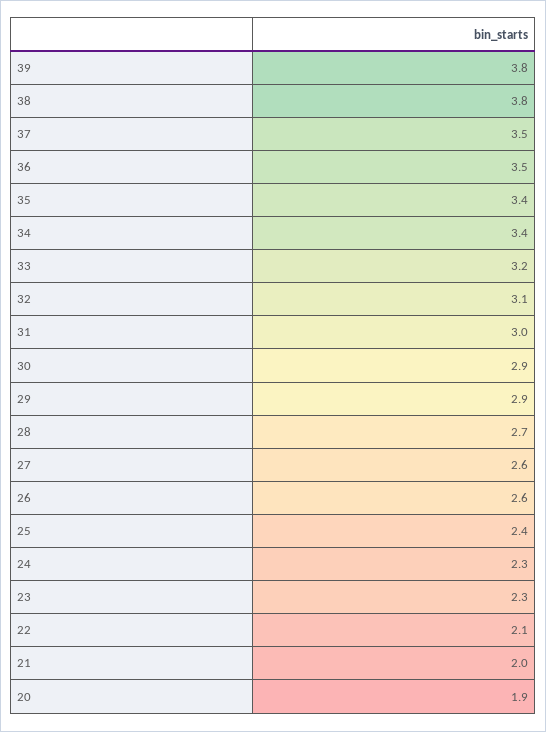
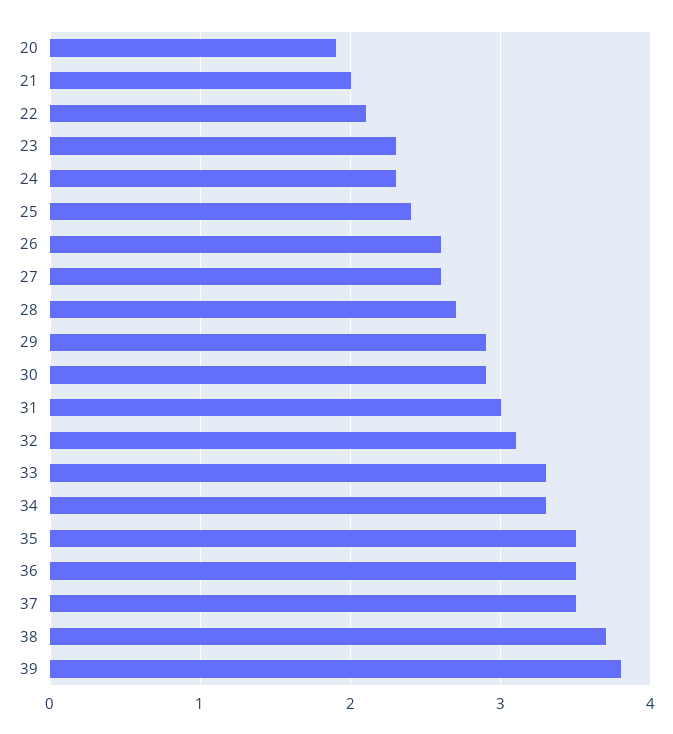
38: 3.8 -> 3.7
35: 3.4 -> 3.5
34: 3.4 -> 3.3
33: 3.2 -> 3.3

